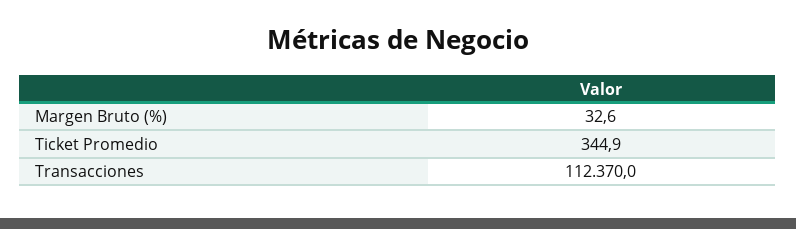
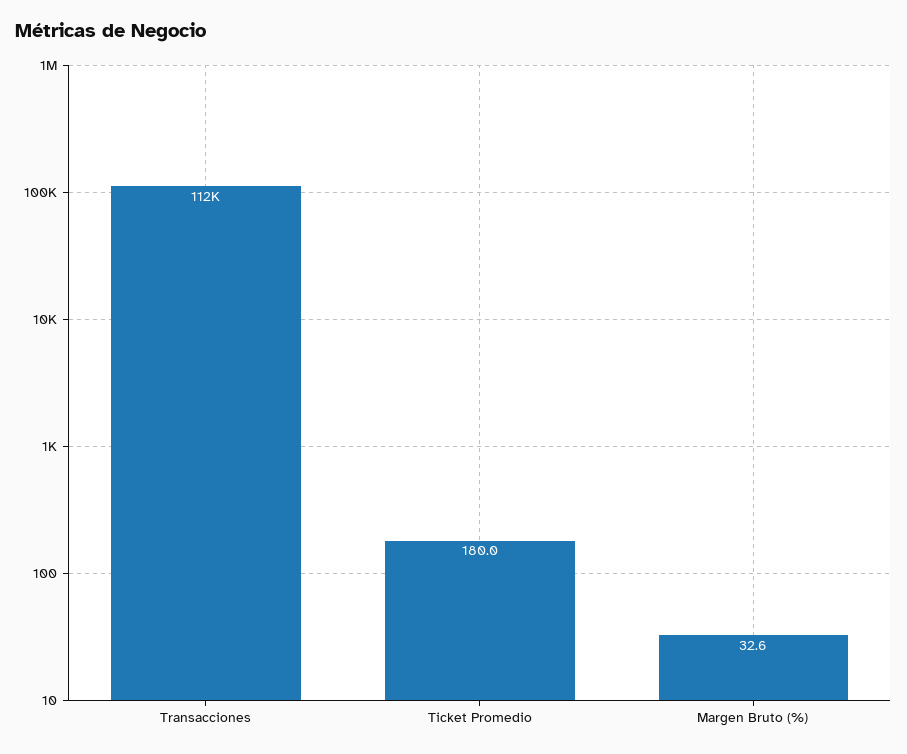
Ticket Promedio: 344.9 -> 180

